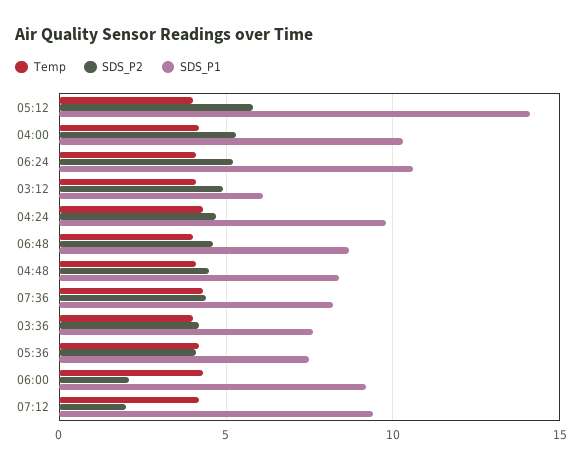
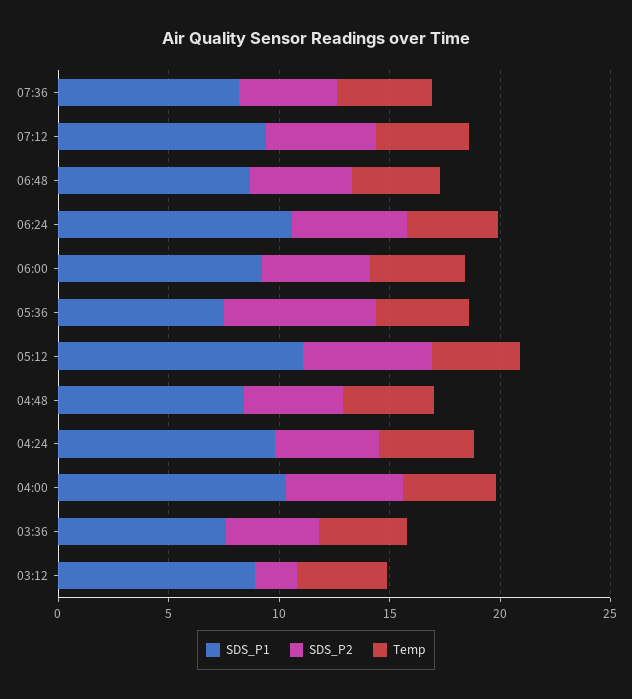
SDS_P1, 05:12: 14 -> 11
SDS_P2, 03:12: 5 -> 2
SDS_P1, 03:12: 6 -> 9
SDS_P2, 05:36: 4 -> 7
SDS_P2, 06:00: 2 -> 5
SDS_P2, 07:12: 2 -> 5

